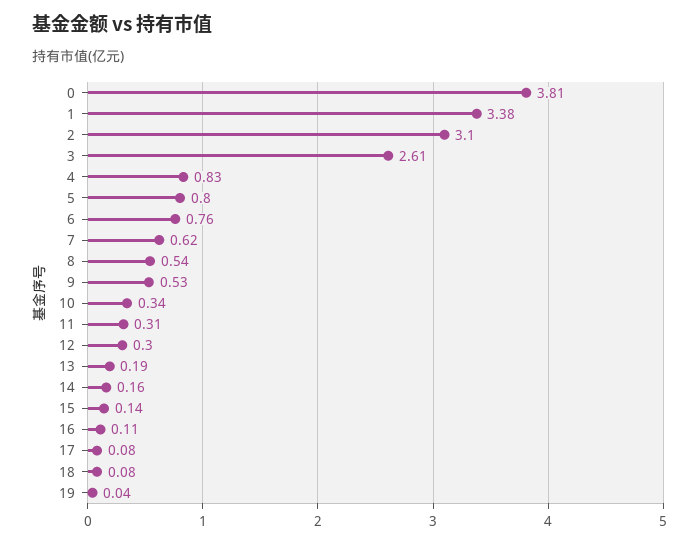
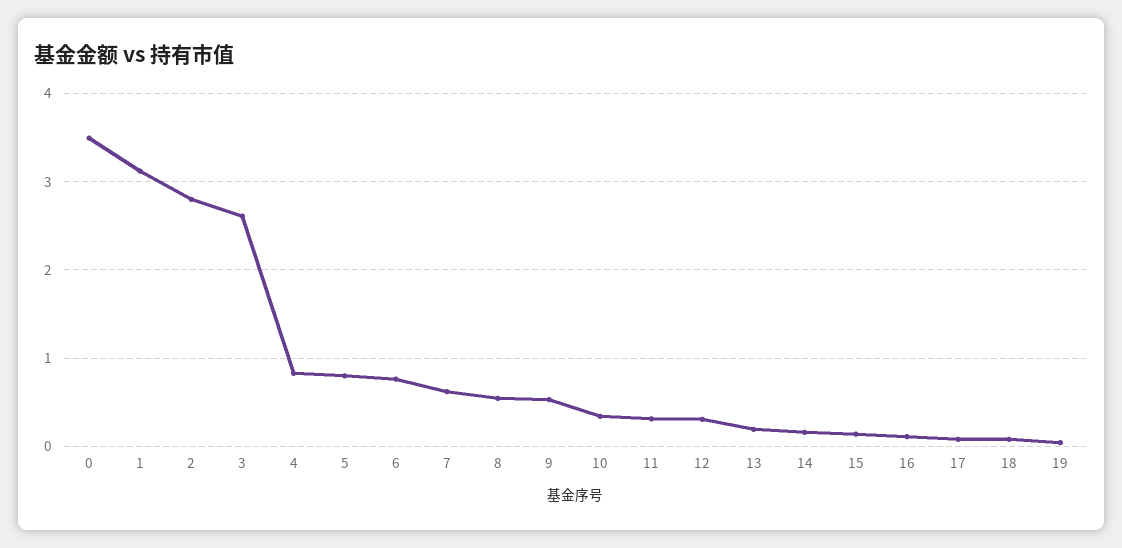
0: 3.81 -> 3.5
1: 3.38 -> 3.1
2: 3.1 -> 2.8

